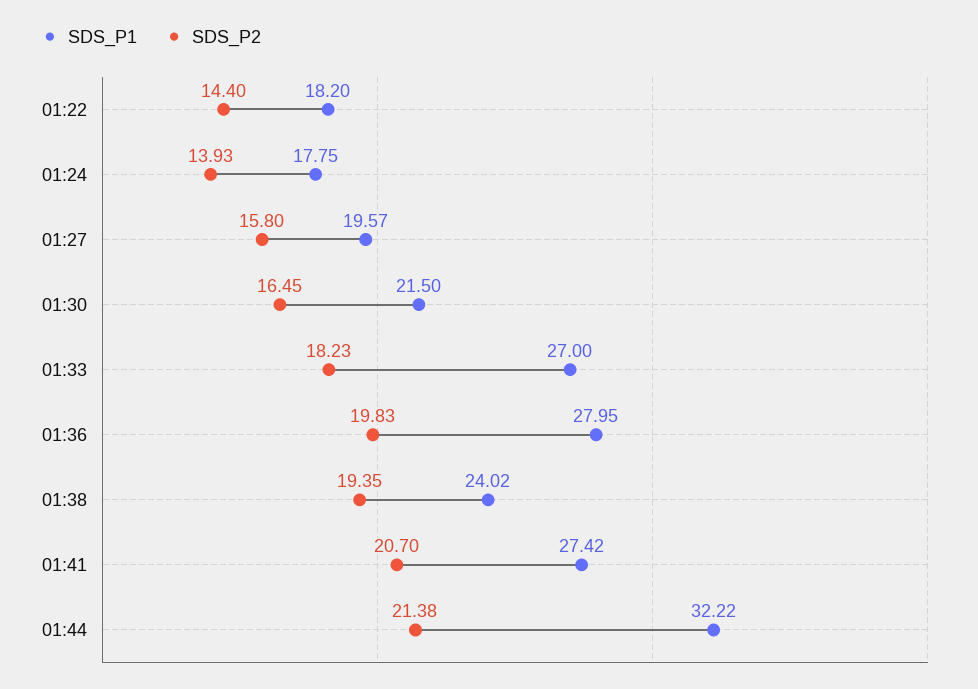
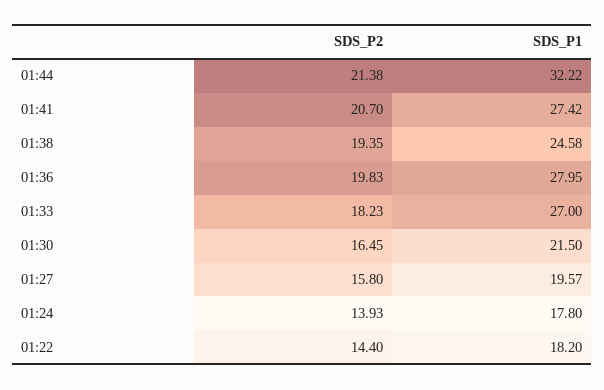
SDS_P1, 01:24: 17.75 -> 17.8
SDS_P1, 01:38: 24.02 -> 24.58

